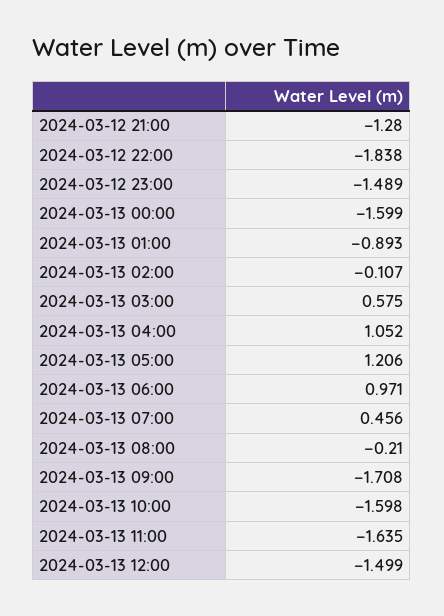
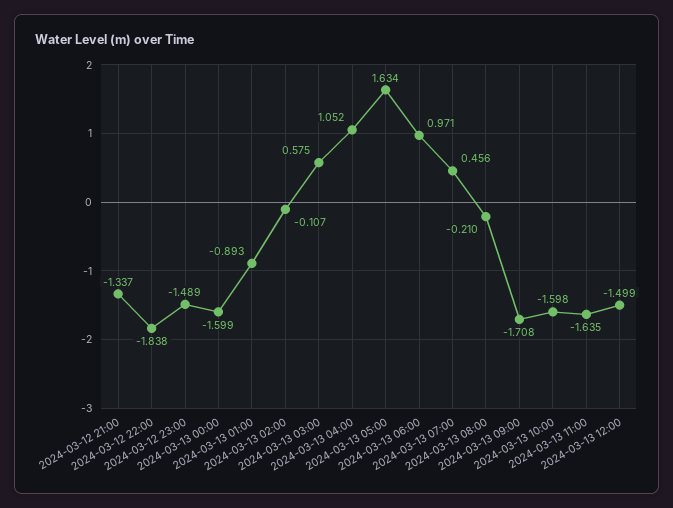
2024-03-12 21:00: -1.28 -> -1.337
2024-03-13 05:00: 1.206 -> 1.634

